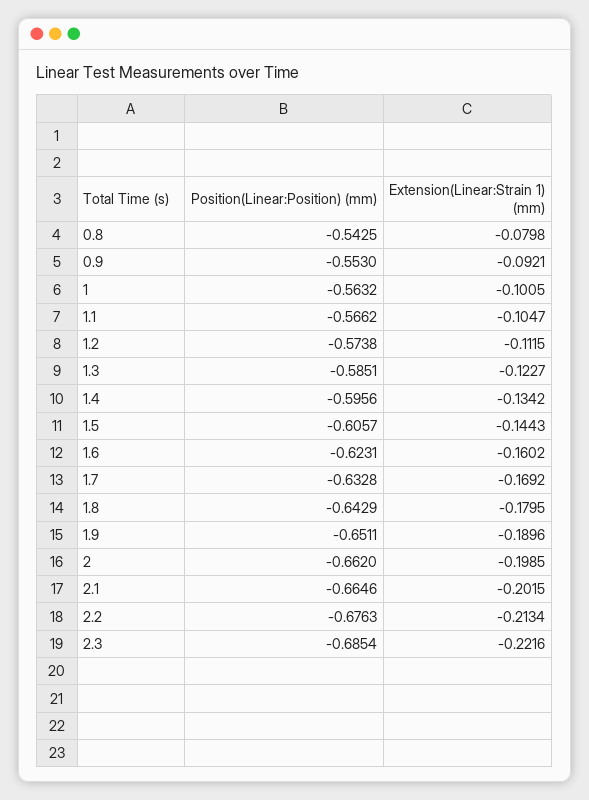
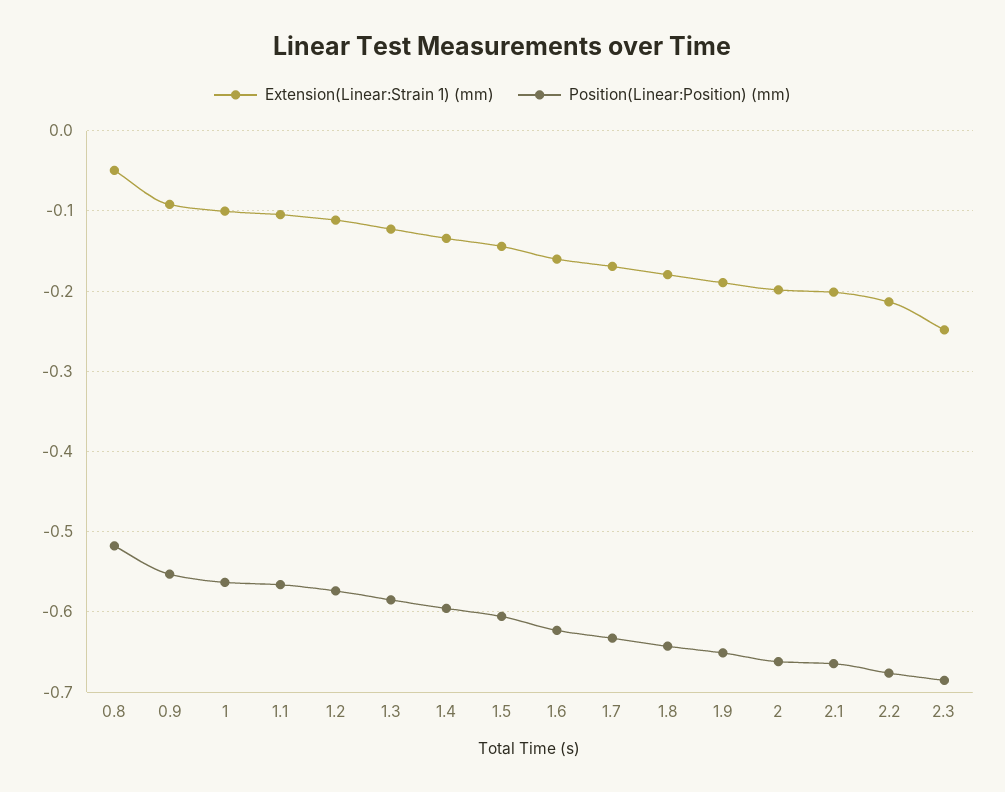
Position(Linear:Position) (mm), 0.8: -0.5425 -> -0.52
Extension(Linear:Strain 1) (mm), 0.8: -0.0798 -> -0.05
Extension(Linear:Strain 1) (mm), 2.3: -0.2216 -> -0.25

